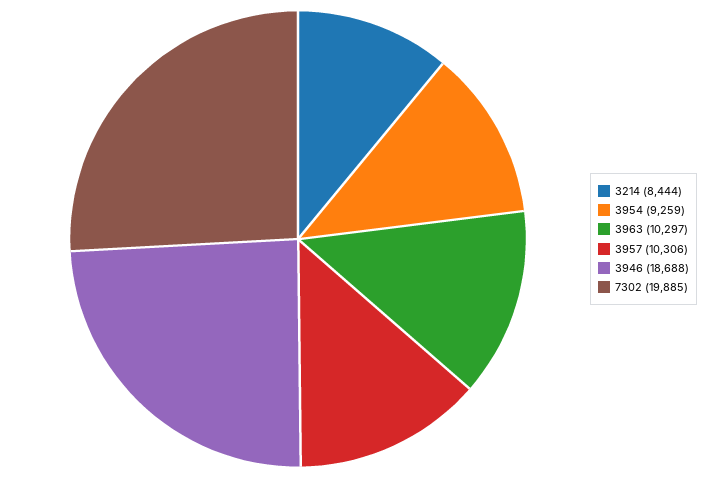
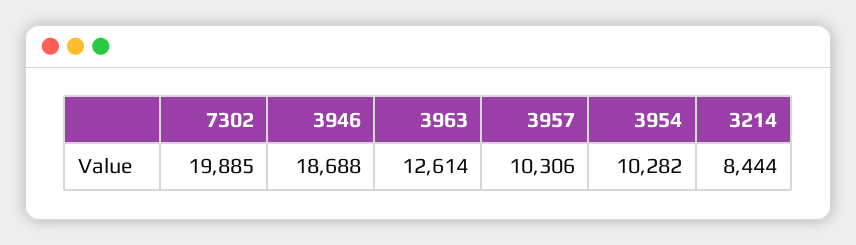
3954: 9259 -> 10282
3963: 10297 -> 12614

